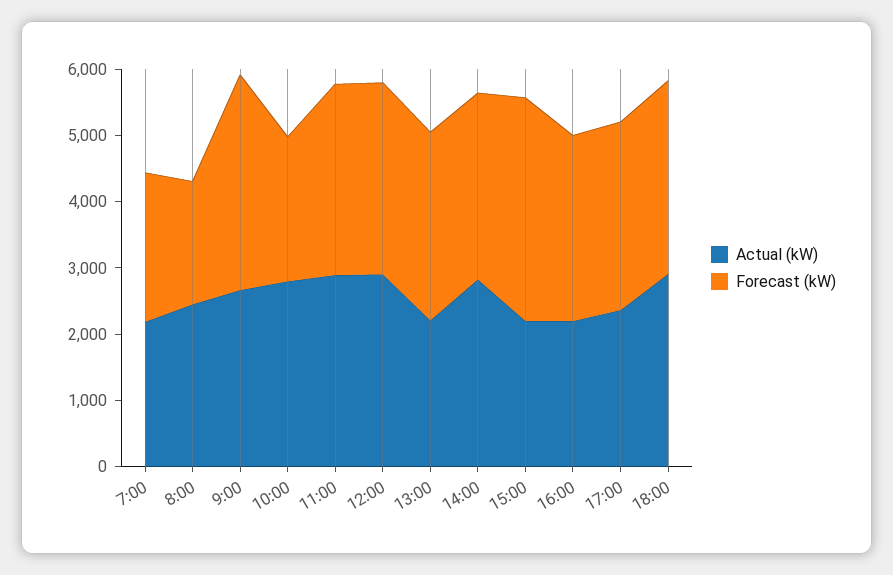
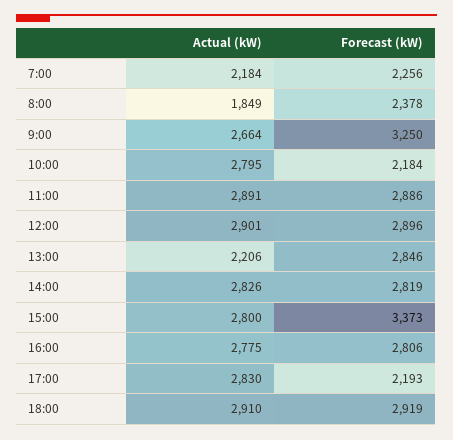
Actual (kW), 8:00: 2400 -> 1849
Forecast (kW), 8:00: 1800 -> 2378
Actual (kW), 15:00: 2200 -> 2800
Actual (kW), 16:00: 2200 -> 2775
Actual (kW), 17:00: 2400 -> 2830
Forecast (kW), 17:00: 2800 -> 2193

